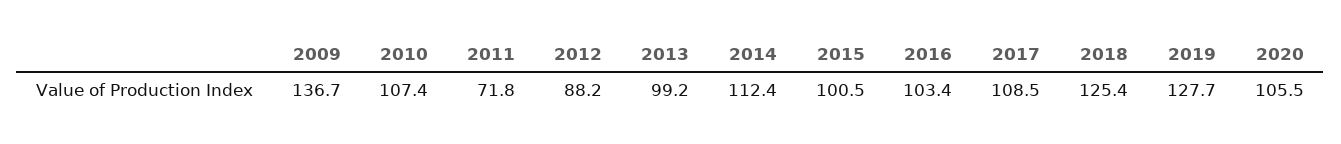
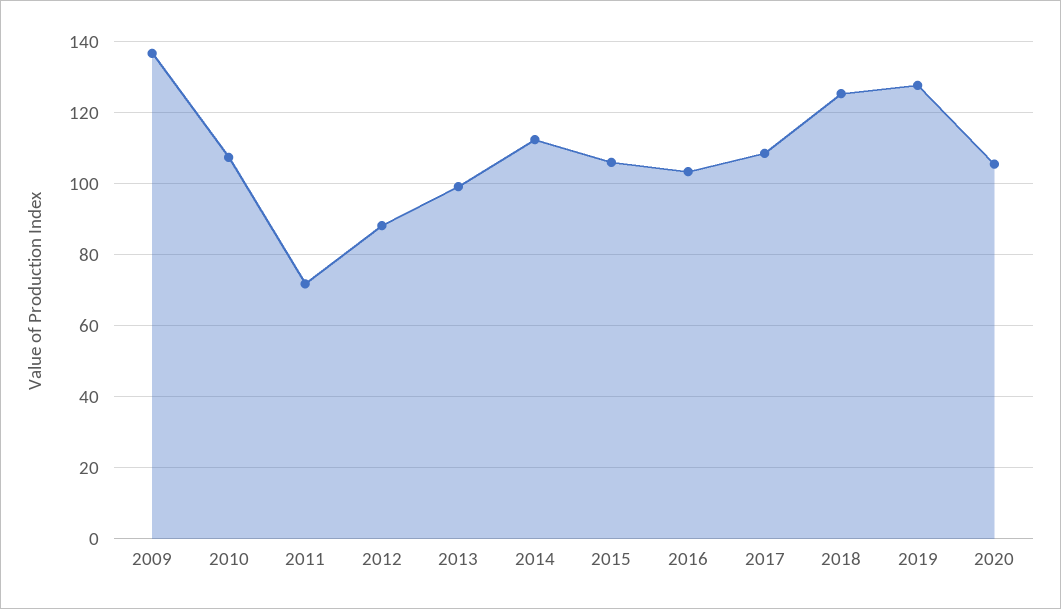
2015: 100.5 -> 106

